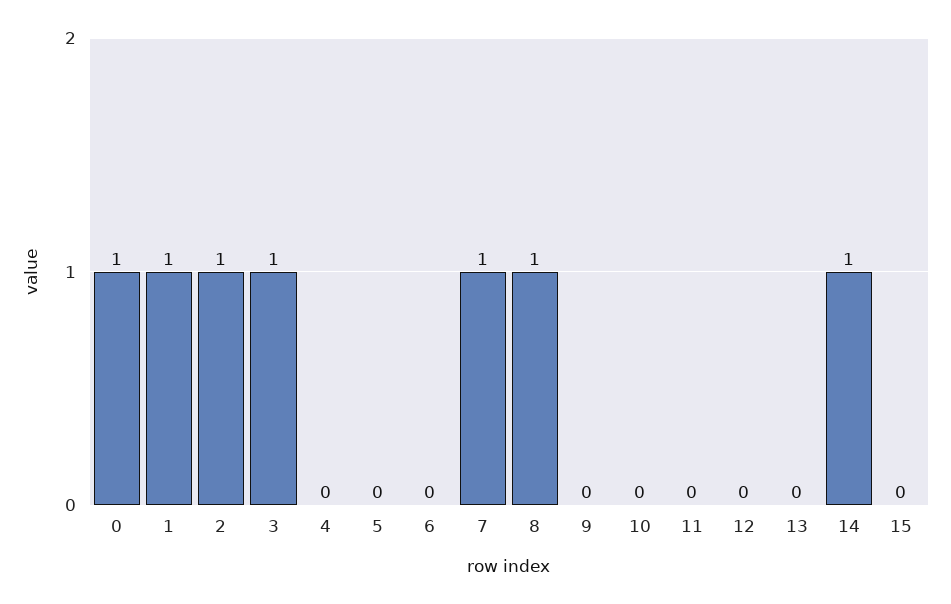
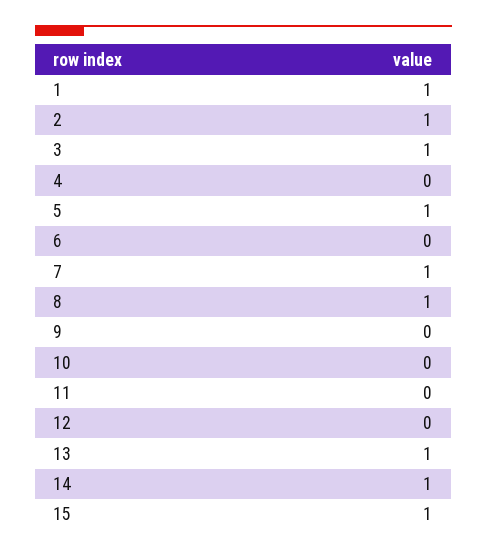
0: 1 -> none
5: 0 -> 1
13: 0 -> 1
15: 0 -> 1

